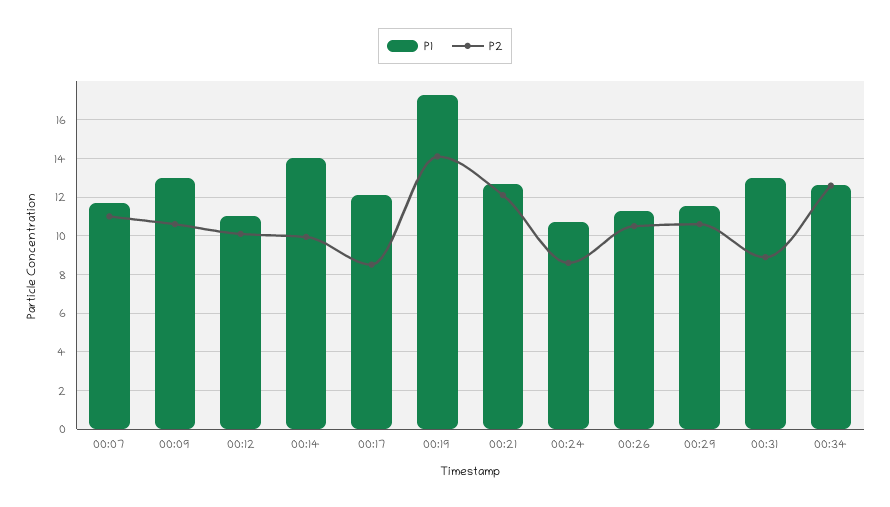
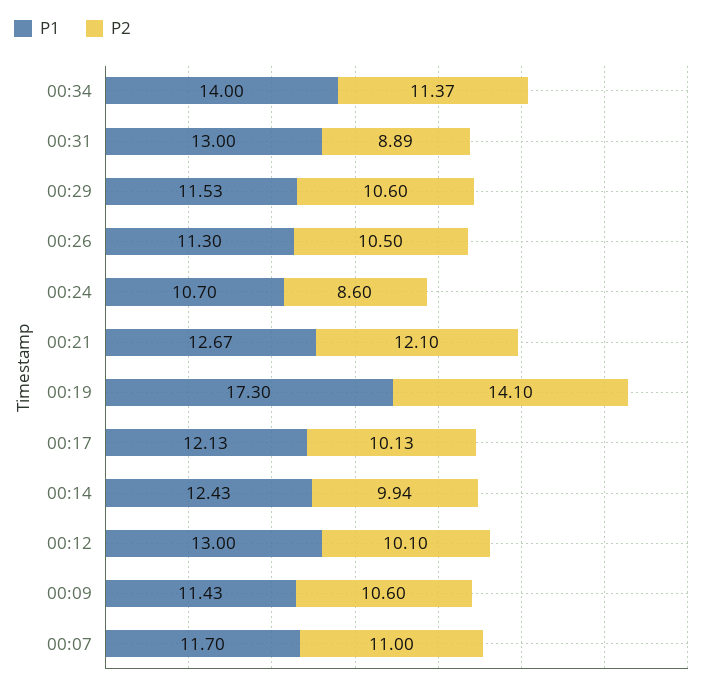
P1, 00:09: 13 -> 11.43
P1, 00:12: 11 -> 13
P1, 00:14: 14 -> 12.43
P2, 00:17: 8.5 -> 10.13
P1, 00:34: 12.5 -> 14
P2, 00:34: 12.5 -> 11.37

